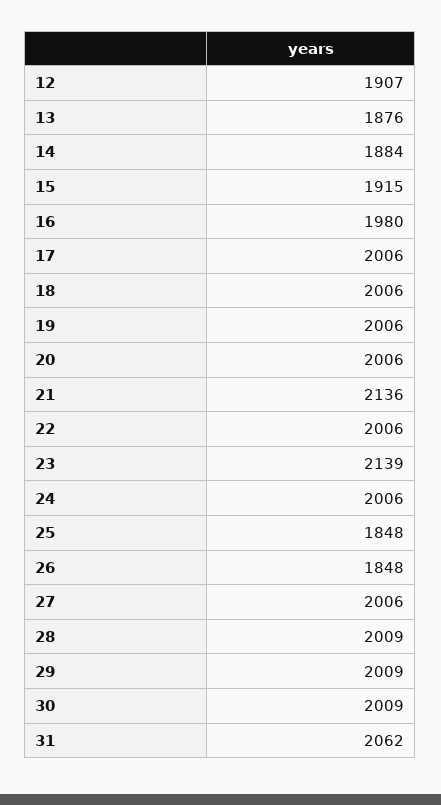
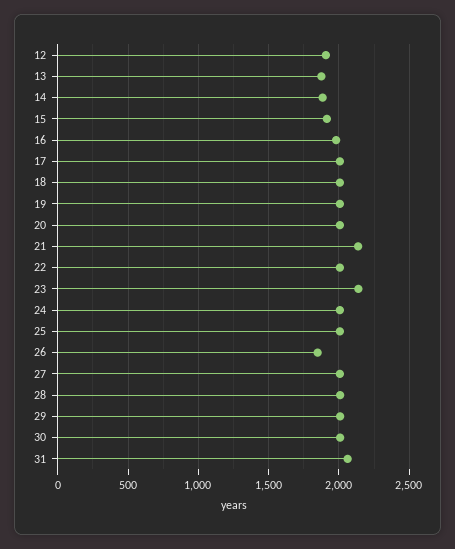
25: 1848 -> 2000

